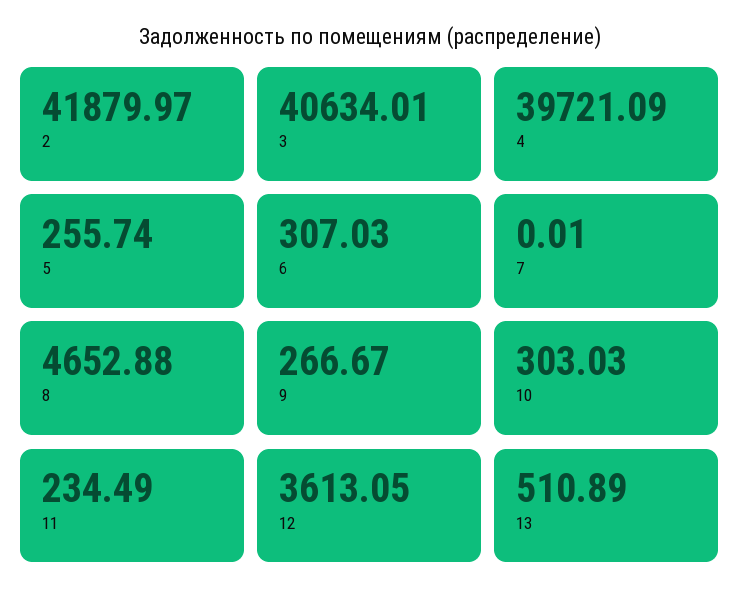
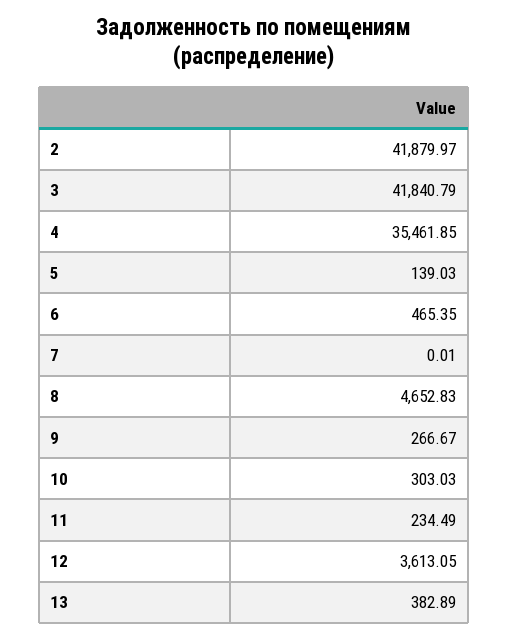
3: 40634.01 -> 41840.79
4: 39721.09 -> 35461.85
5: 255.74 -> 139.03
6: 307.03 -> 465.35
8: 4652.88 -> 4652.83
13: 510.89 -> 382.89

